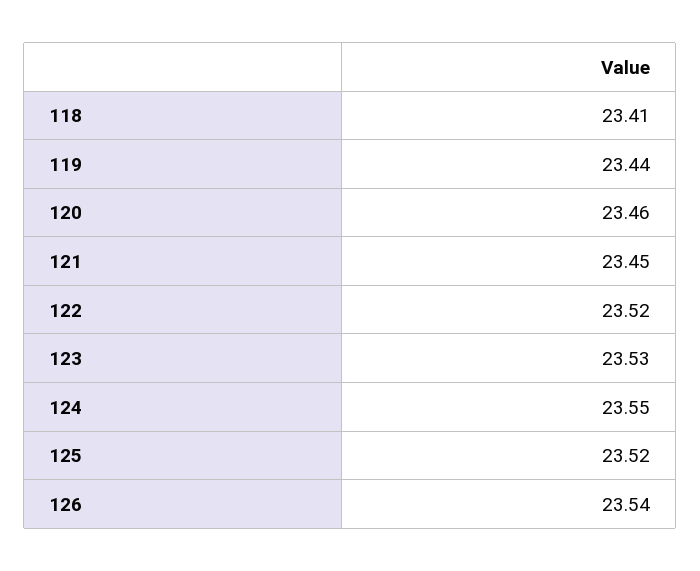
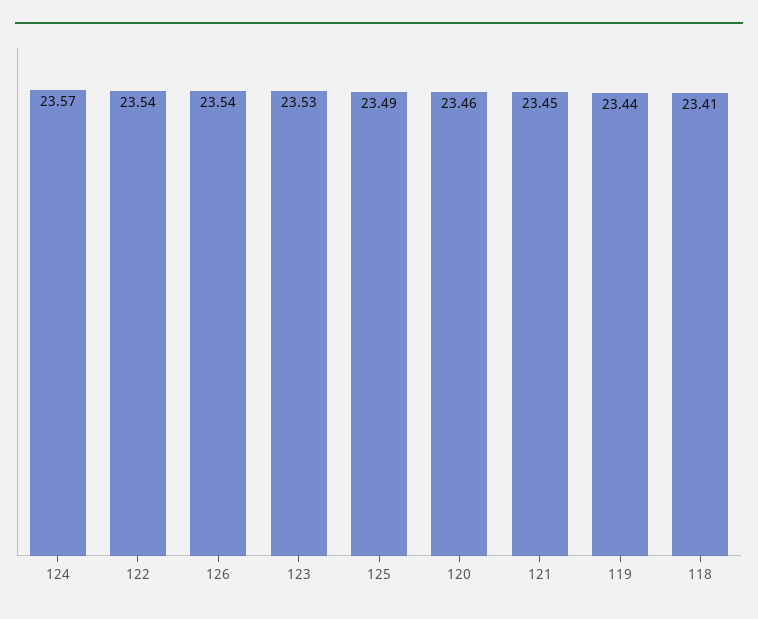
122: 23.52 -> 23.54
124: 23.55 -> 23.57
125: 23.52 -> 23.49

